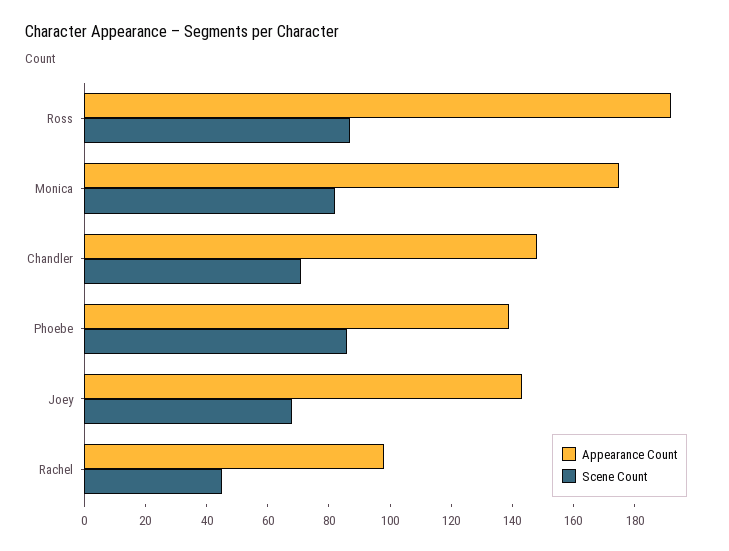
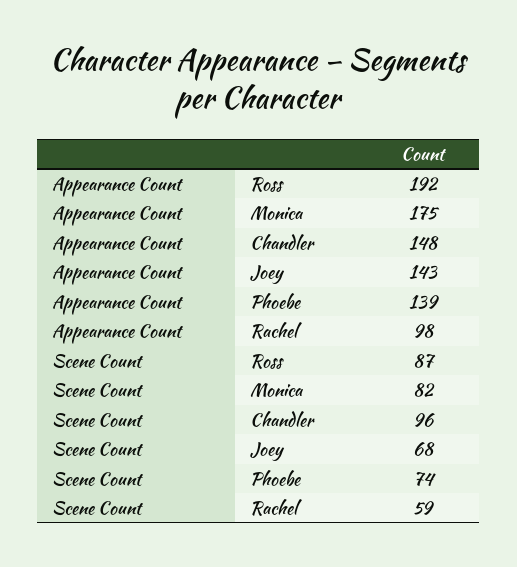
Scene Count, Chandler: 70 -> 96
Scene Count, Phoebe: 85 -> 74
Scene Count, Rachel: 45 -> 59

